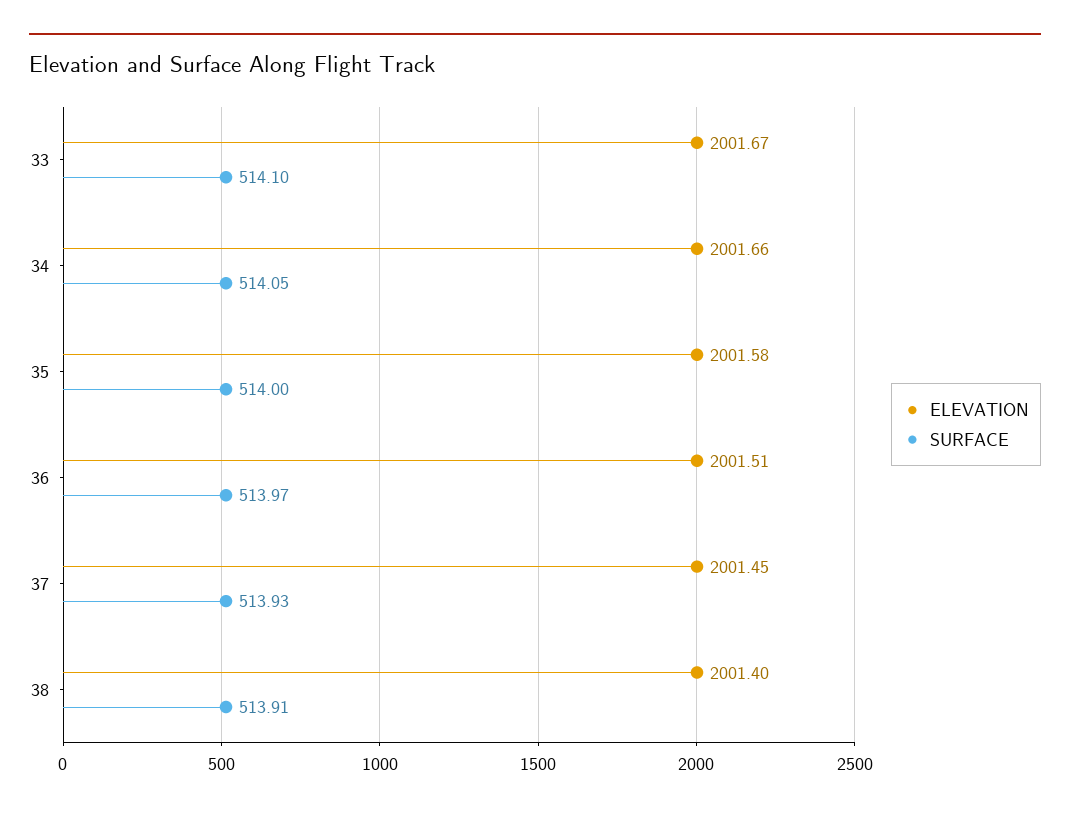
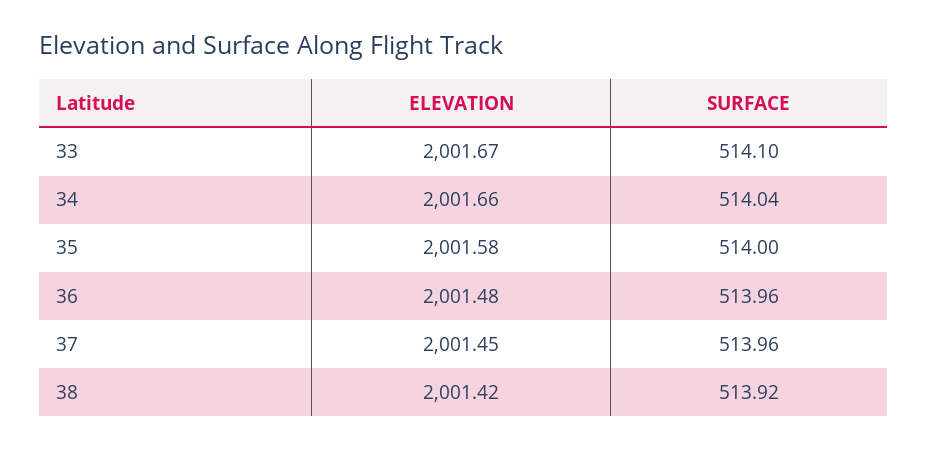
SURFACE, 34: 514.05 -> 514.04
ELEVATION, 36: 2001.51 -> 2001.48
SURFACE, 36: 513.97 -> 513.96
SURFACE, 37: 513.93 -> 513.96
ELEVATION, 38: 2001.4 -> 2001.42
SURFACE, 38: 513.91 -> 513.92

